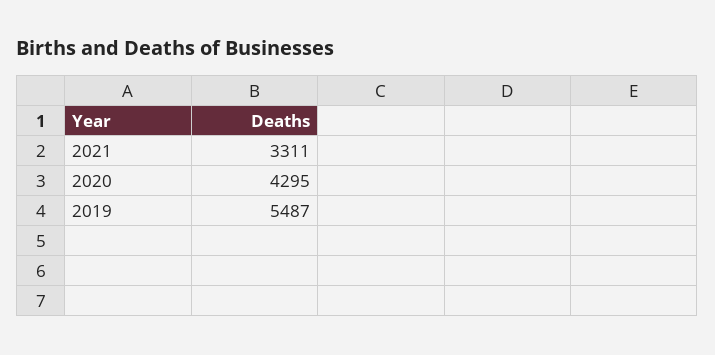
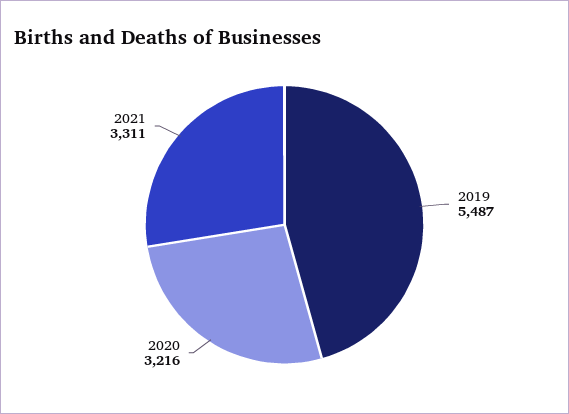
2020: 4295 -> 3216

